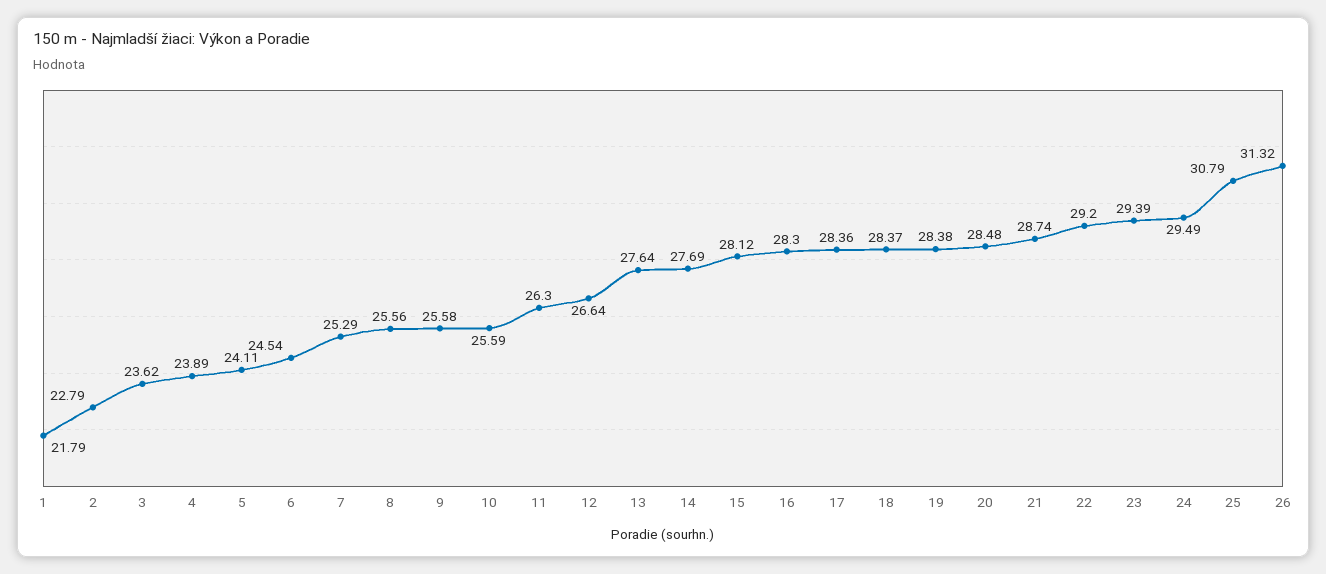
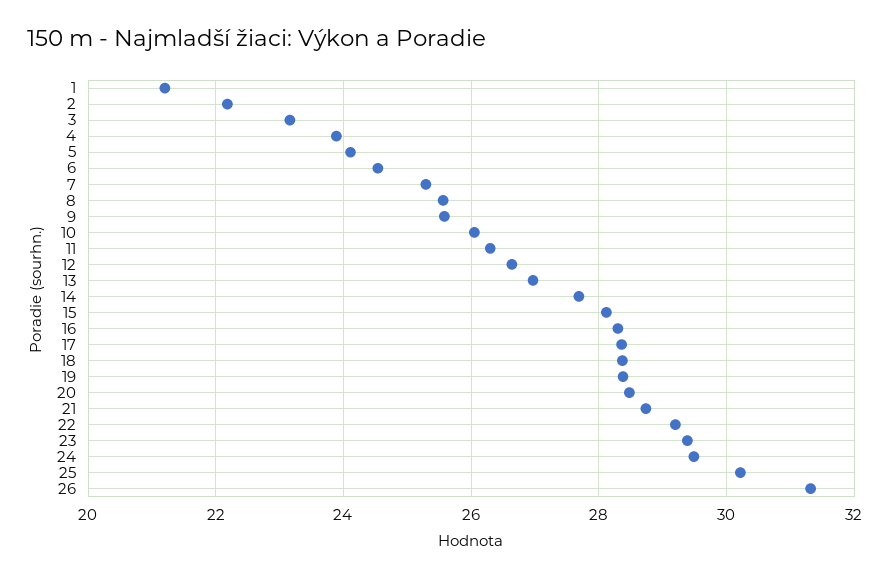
1: 21.79 -> 21.2
2: 22.79 -> 22.2
3: 23.62 -> 23.2
10: 25.59 -> 26
13: 27.64 -> 27
25: 30.79 -> 30.2

